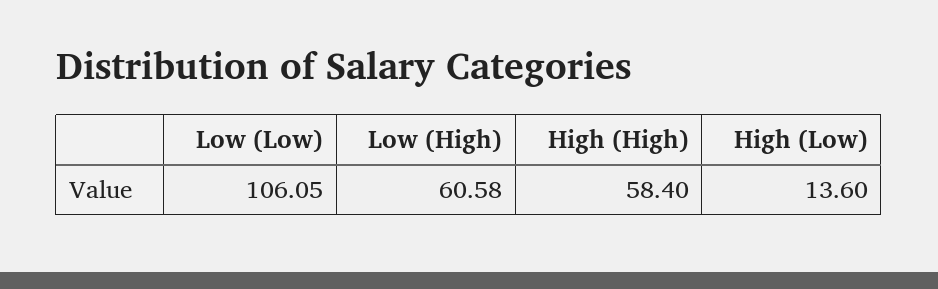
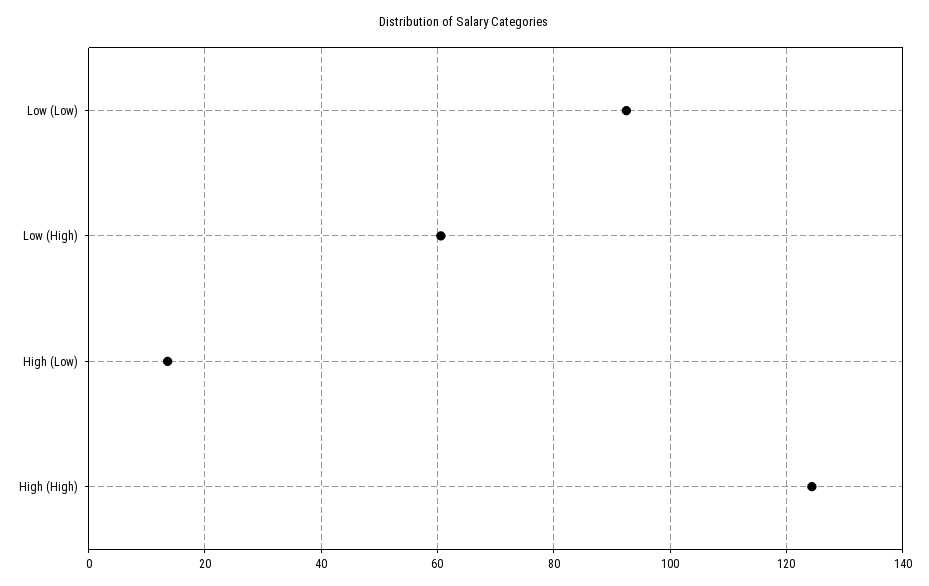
Low (Low): 106.05 -> 92
High (High): 58.4 -> 124

